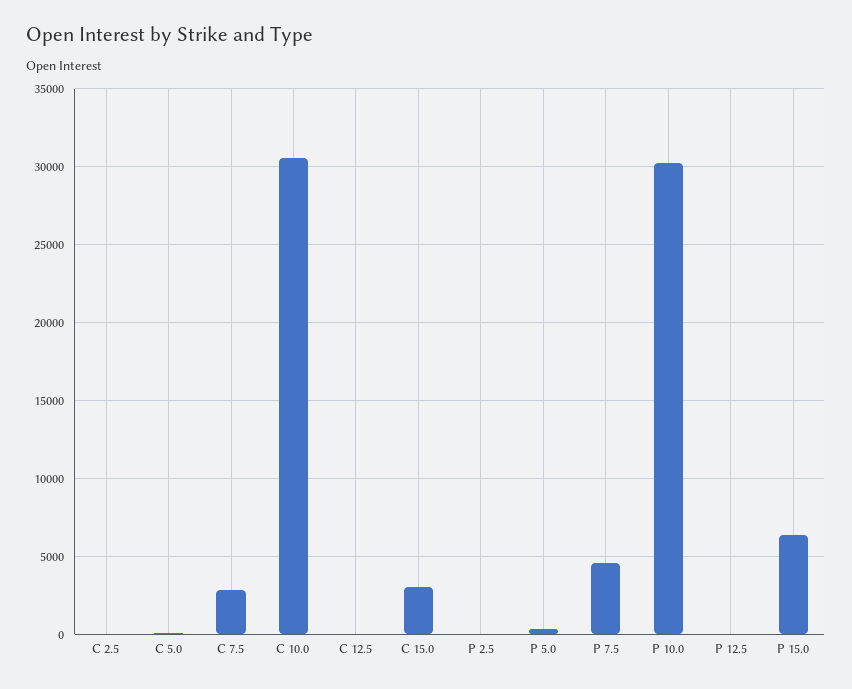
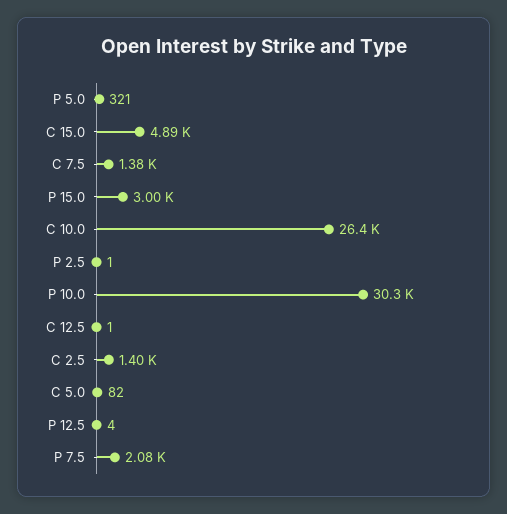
C 2.5: 0 -> 1400
C 7.5: 3000 -> 1380
C 10.0: 30500 -> 26400
C 15.0: 3000 -> 4890
P 7.5: 4500 -> 2080
P 15.0: 6500 -> 3000

